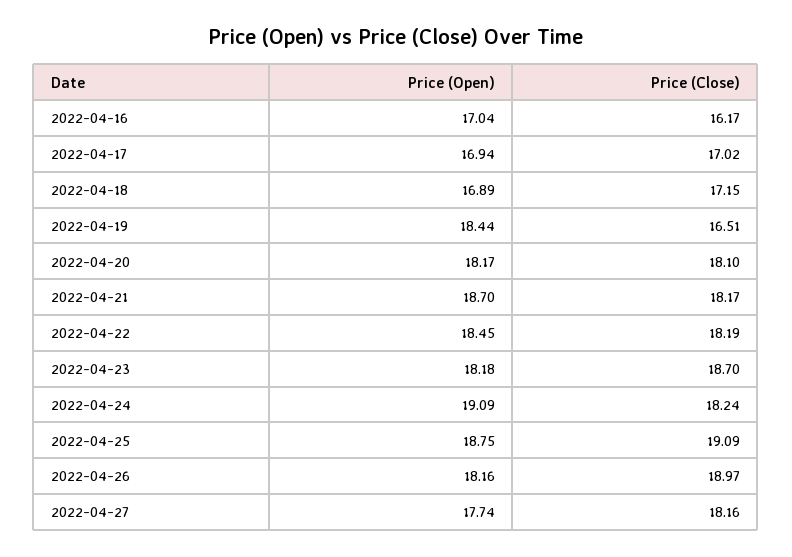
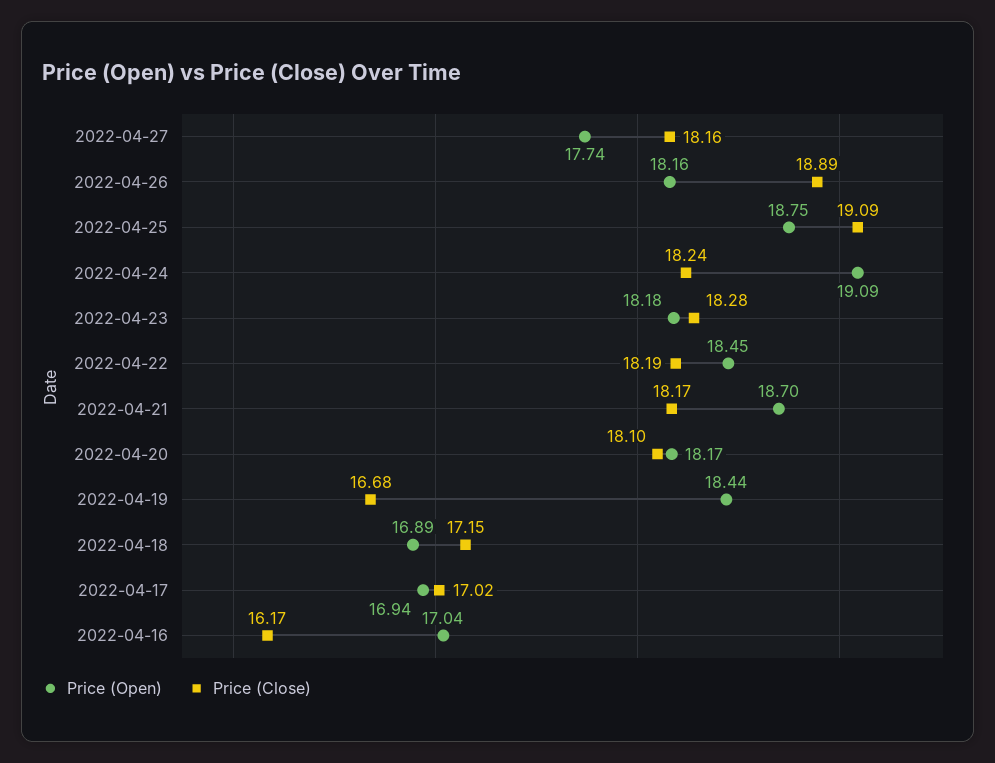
Price (Close), 2022-04-19: 16.51 -> 16.68
Price (Close), 2022-04-23: 18.7 -> 18.28
Price (Close), 2022-04-26: 18.97 -> 18.89

